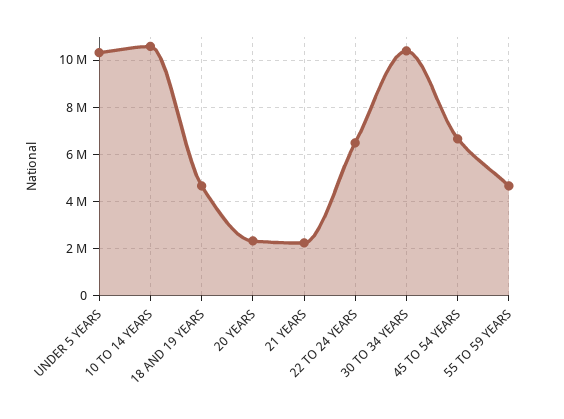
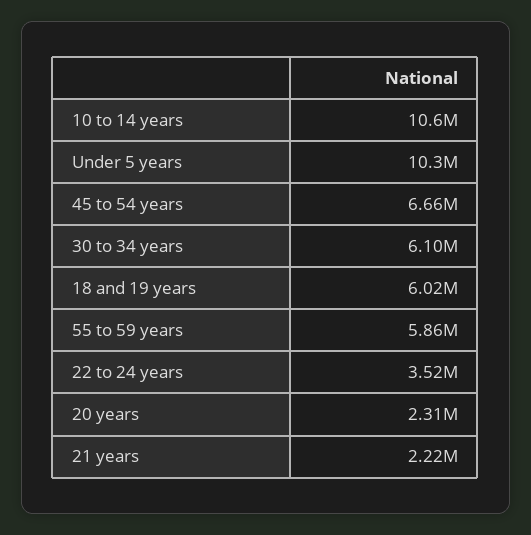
18 AND 19 YEARS: 4500000 -> 6020000
22 TO 24 YEARS: 6500000 -> 3520000
30 TO 34 YEARS: 10500000 -> 6100000
55 TO 59 YEARS: 4500000 -> 5860000

